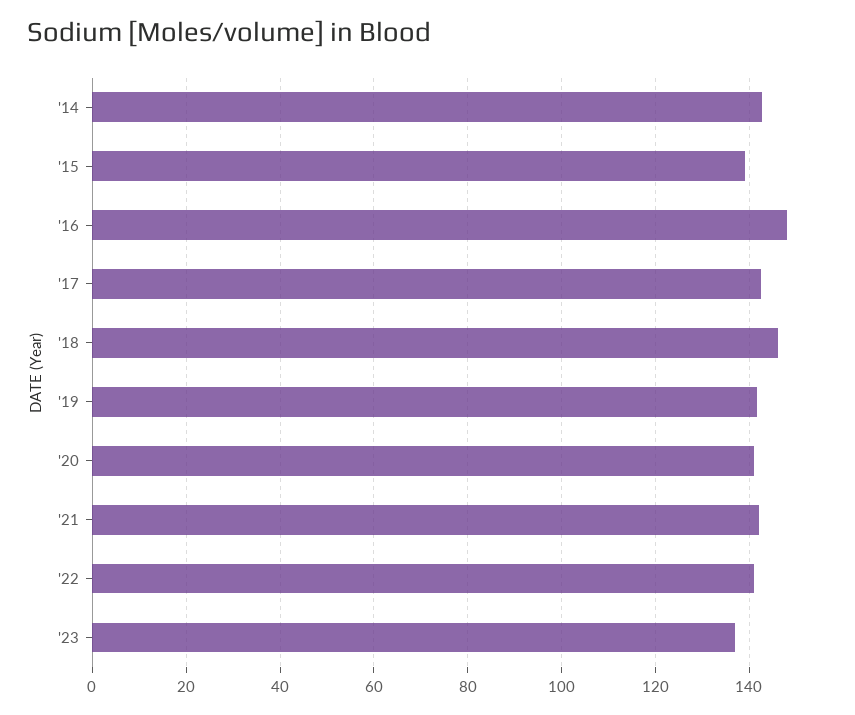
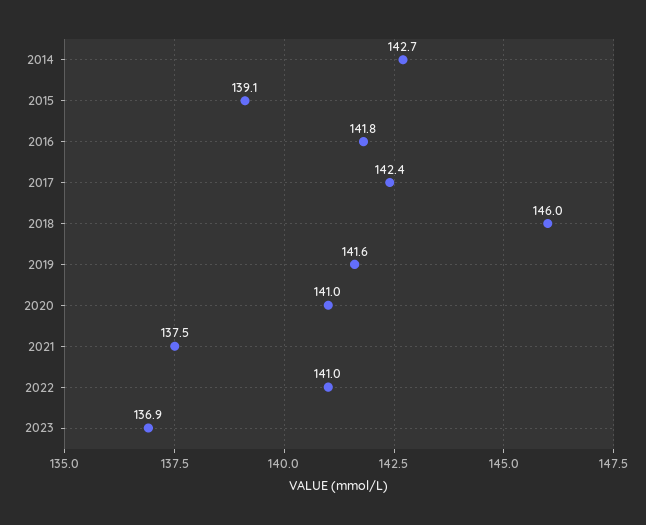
'16: 148 -> 141.8
'21: 142 -> 137.5

